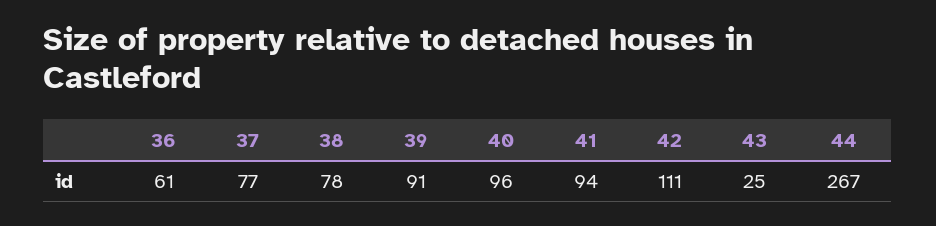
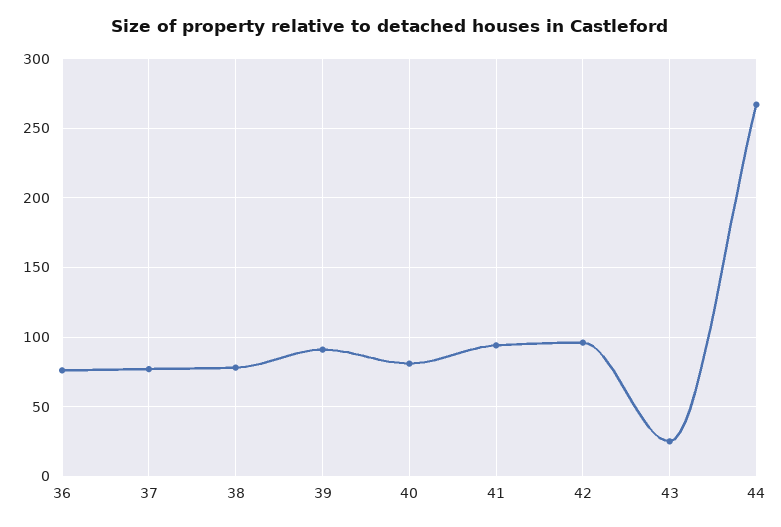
36: 61 -> 75
40: 96 -> 80
42: 111 -> 95

